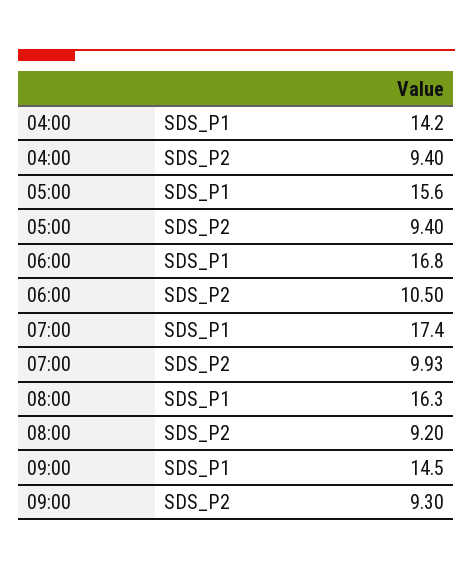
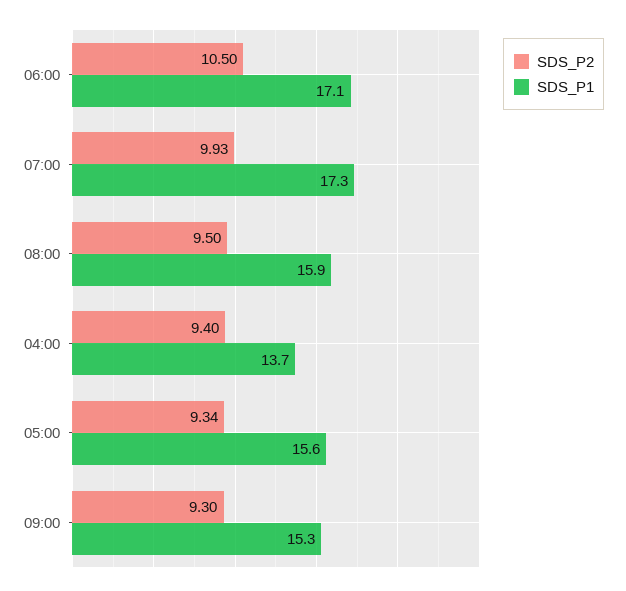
SDS_P1, 04:00: 14.2 -> 13.7
SDS_P2, 05:00: 9.4 -> 9.34
SDS_P1, 06:00: 16.8 -> 17.1
SDS_P1, 07:00: 17.4 -> 17.3
SDS_P1, 08:00: 16.3 -> 15.9
SDS_P2, 08:00: 9.2 -> 9.5
SDS_P1, 09:00: 14.5 -> 15.3

